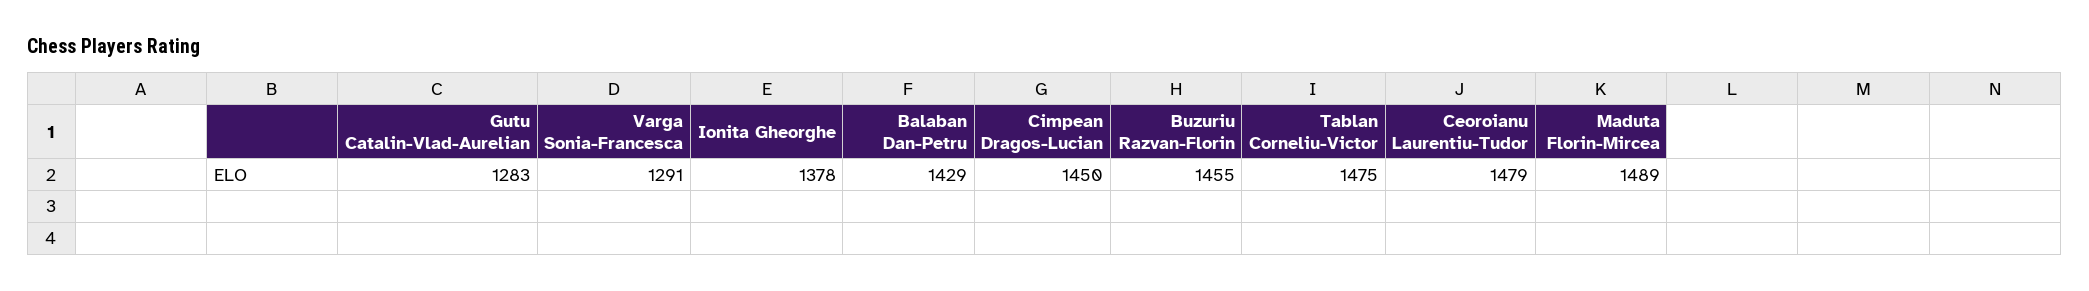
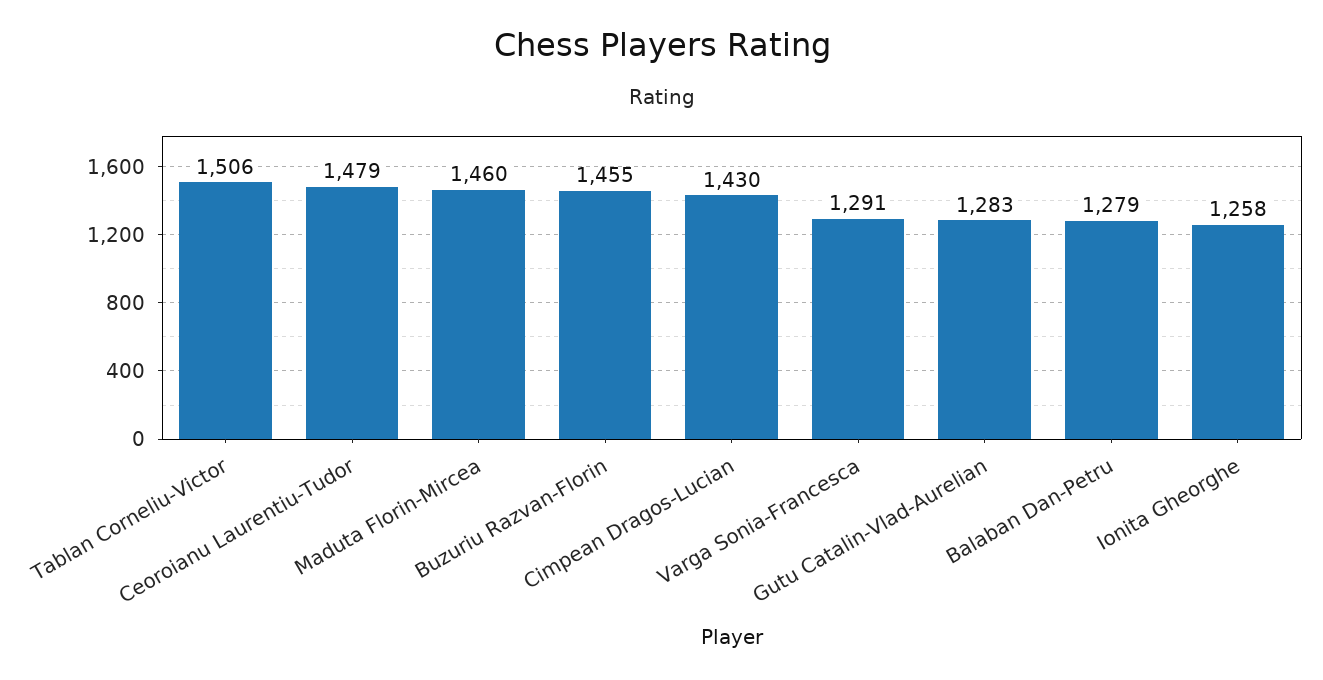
Ionita Gheorghe: 1378 -> 1258
Balaban Dan-Petru: 1429 -> 1279
Cimpean Dragos-Lucian: 1450 -> 1430
Tablan Corneliu-Victor: 1475 -> 1506
Maduta Florin-Mircea: 1489 -> 1460

